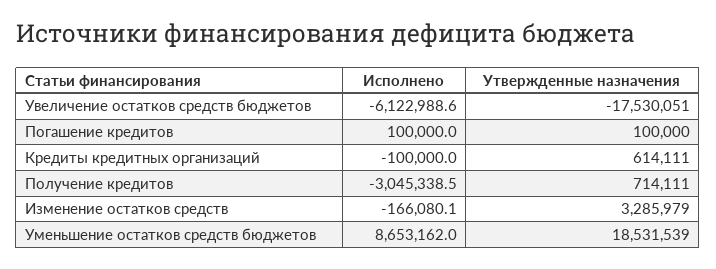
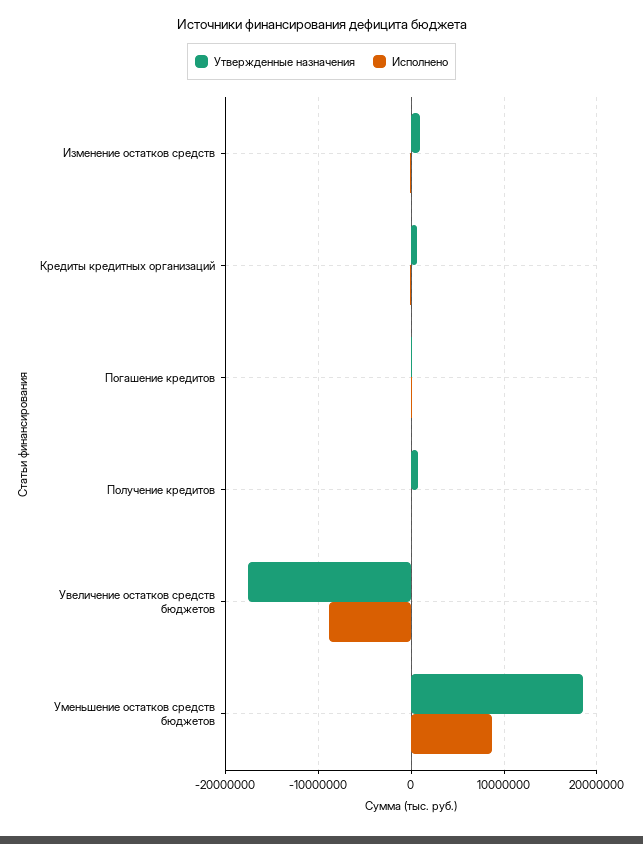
Исполнено, Увеличение остатков средств бюджетов: -6122988.6 -> -9000000
Исполнено, Получение кредитов: -3045338.5 -> 0
Утвержденные назначения, Изменение остатков средств: 3285979 -> 1000000

